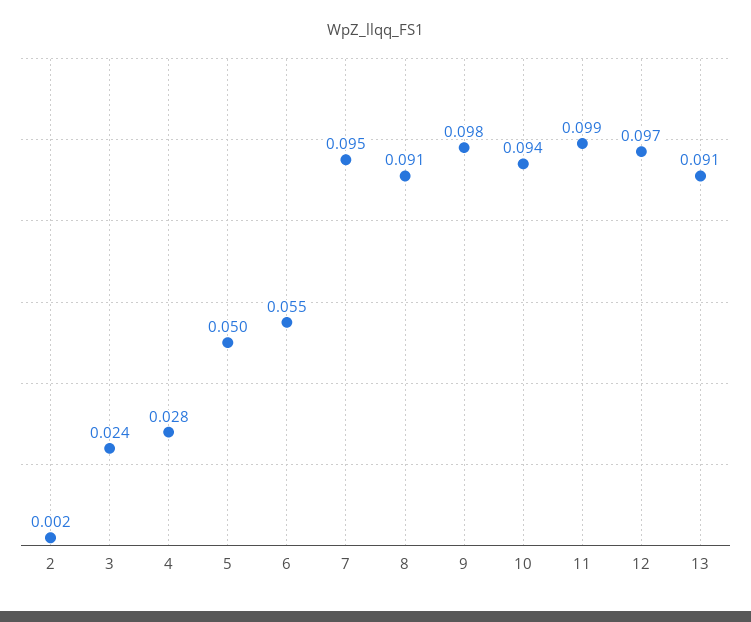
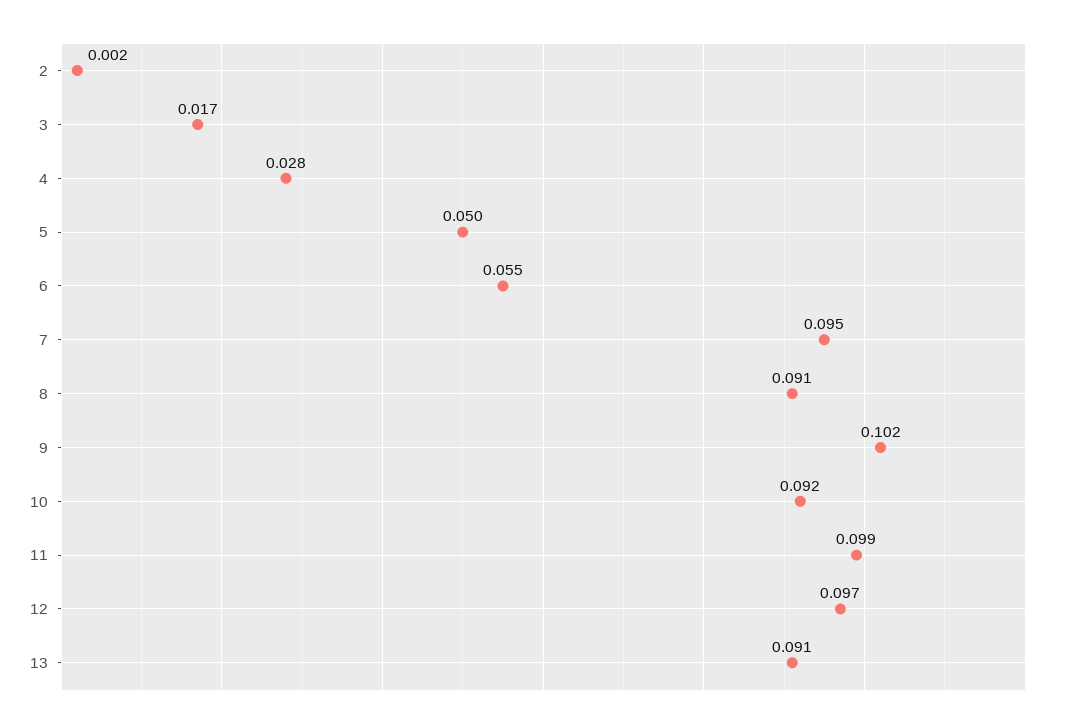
3: 0.024 -> 0.017
9: 0.098 -> 0.102
10: 0.094 -> 0.092

